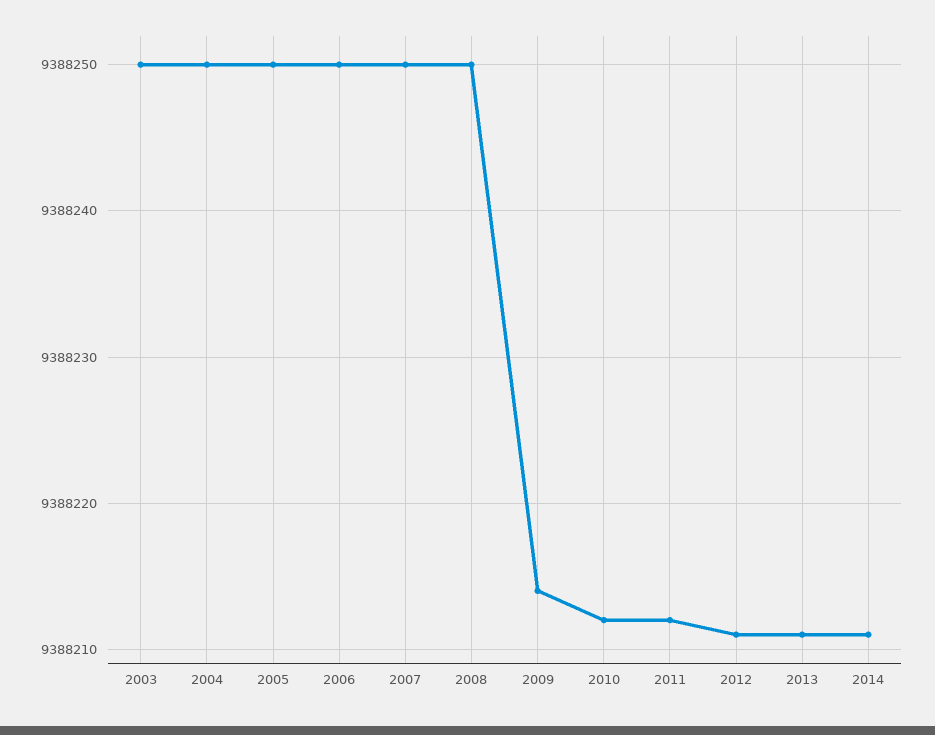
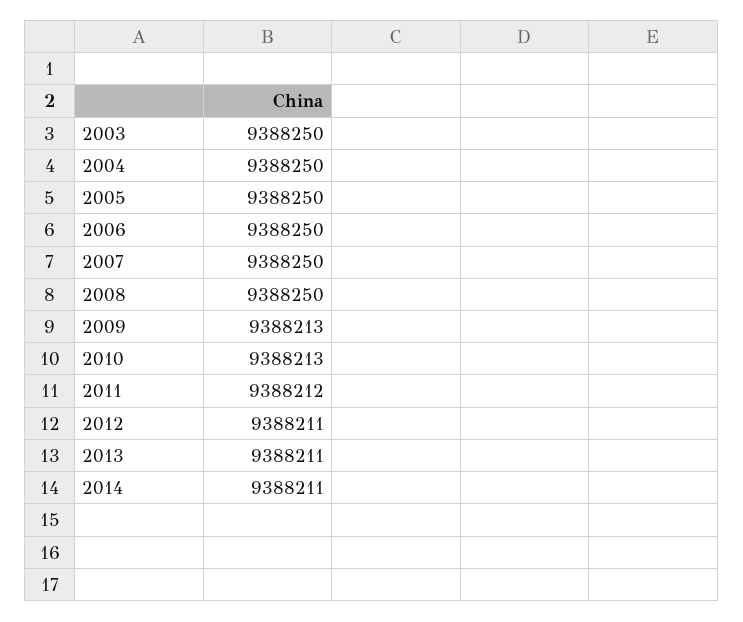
2009: 9388214 -> 9388213
2010: 9388212 -> 9388213

